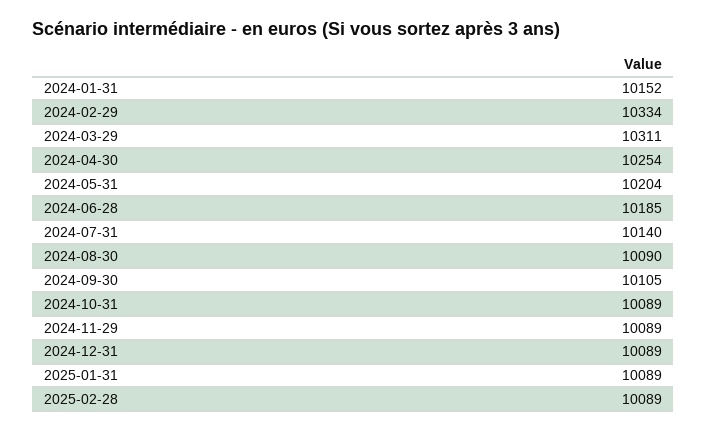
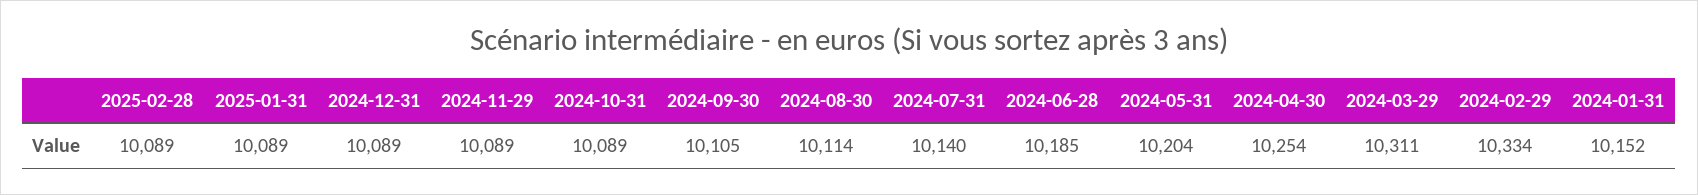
2024-08-30: 10090 -> 10114

